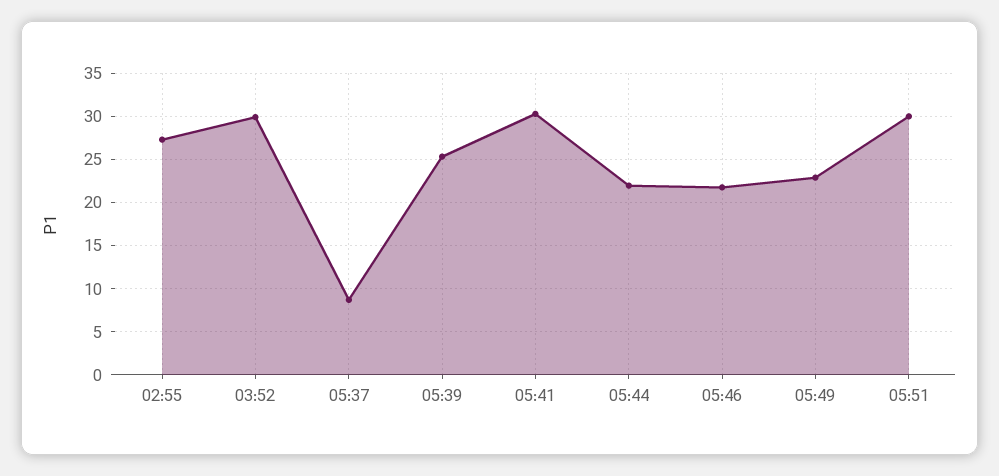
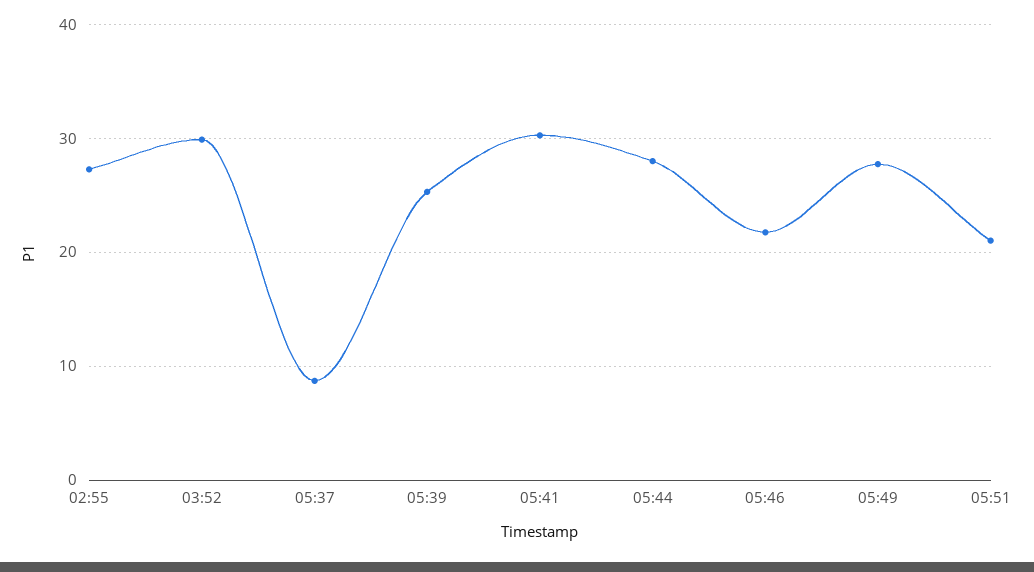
05:44: 22 -> 28
05:49: 23 -> 28
05:51: 30 -> 21

